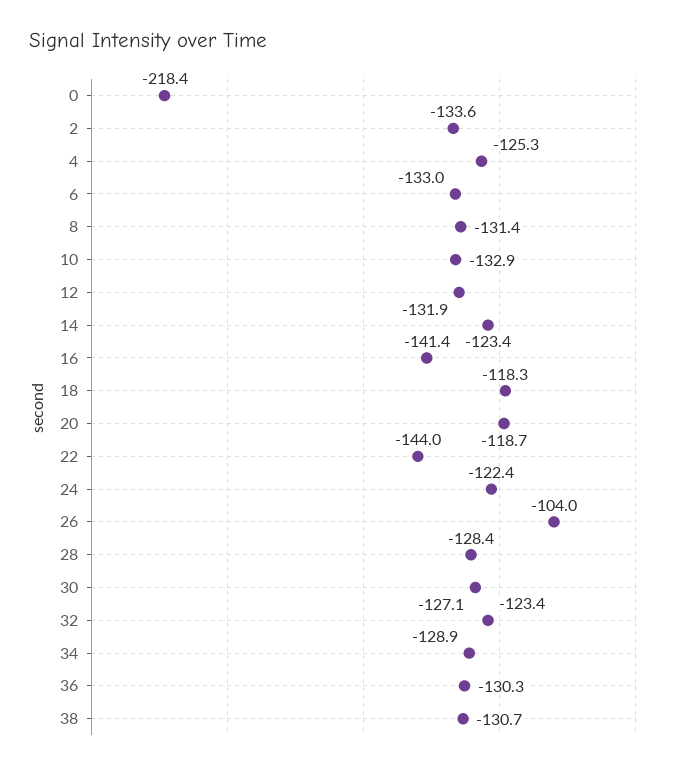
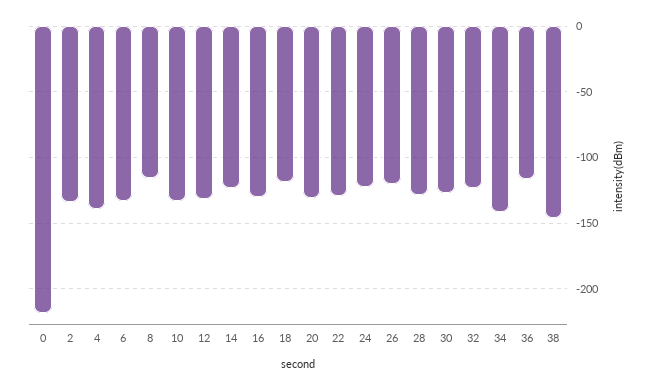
4: -125.3 -> -140
8: -131.4 -> -115
16: -141.4 -> -130
20: -118.7 -> -130
22: -144 -> -130
26: -104 -> -120
34: -128.9 -> -140
36: -130.3 -> -115
38: -130.7 -> -145

